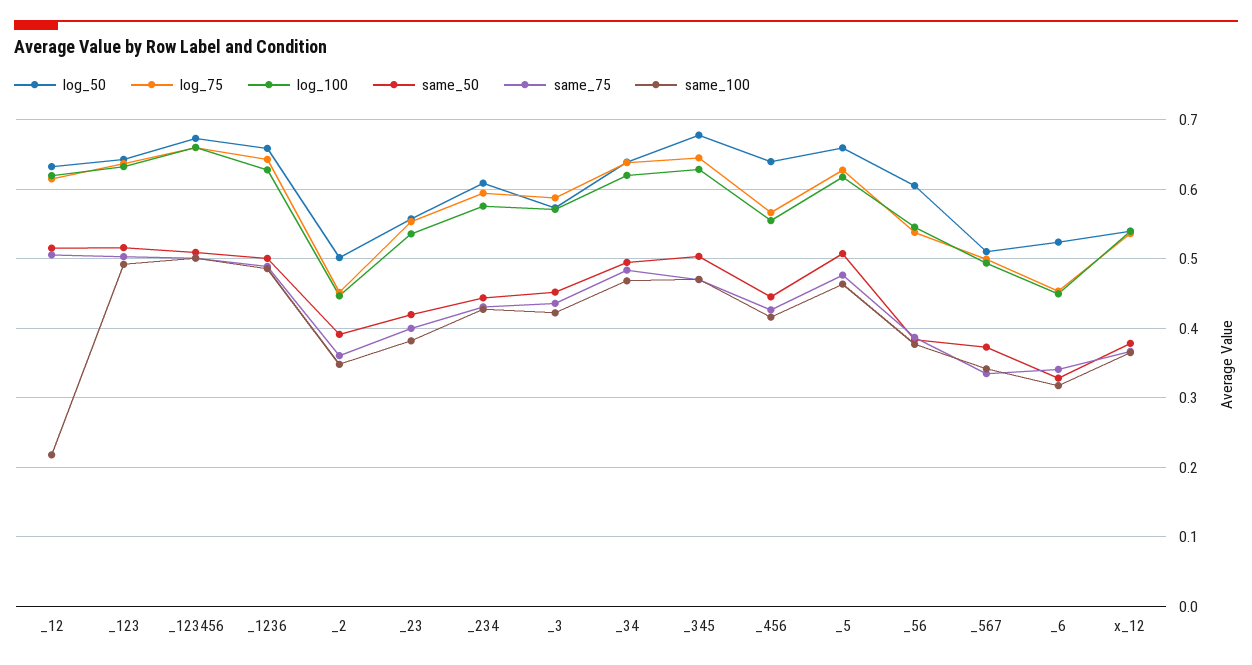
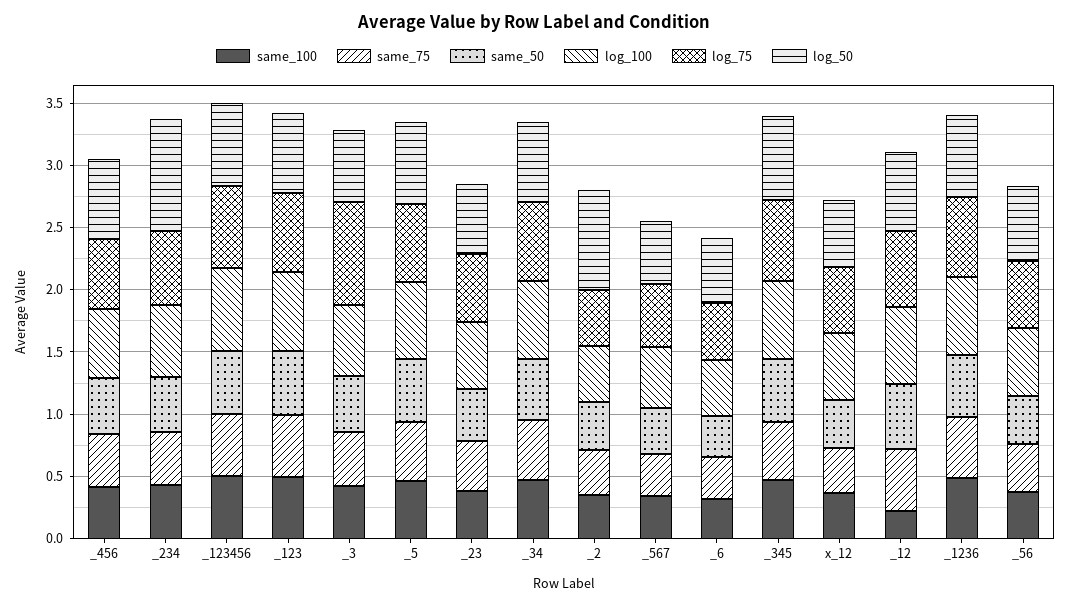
log_50, _2: 0.5 -> 0.8
log_50, _234: 0.61 -> 0.9
log_75, _3: 0.59 -> 0.8

